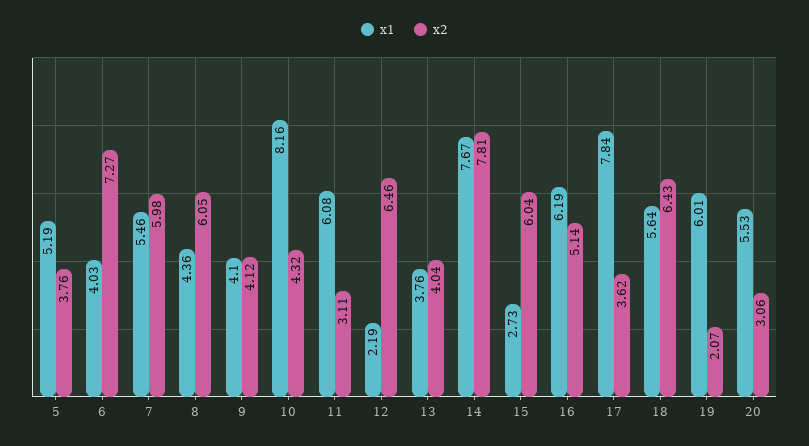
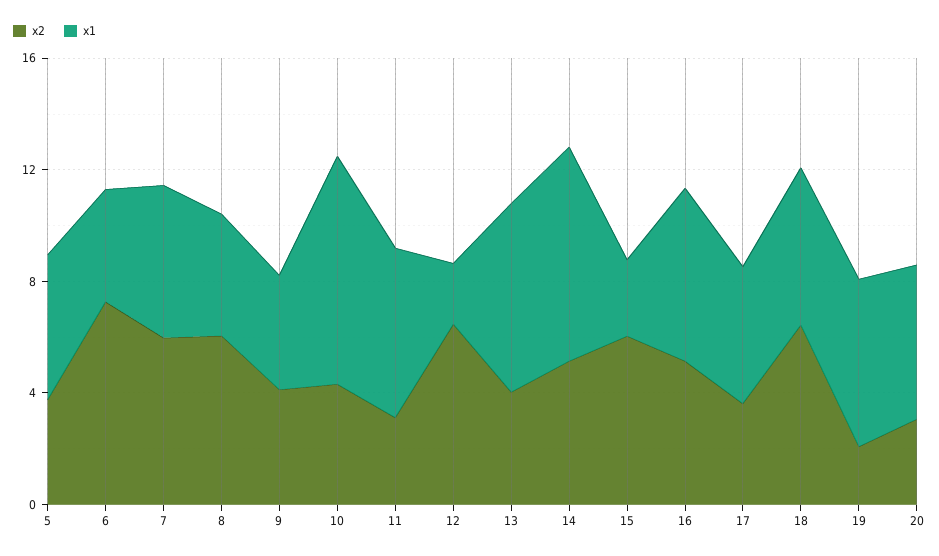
x1, 13: 3.76 -> 7
x2, 14: 7.81 -> 5
x1, 17: 7.84 -> 5

